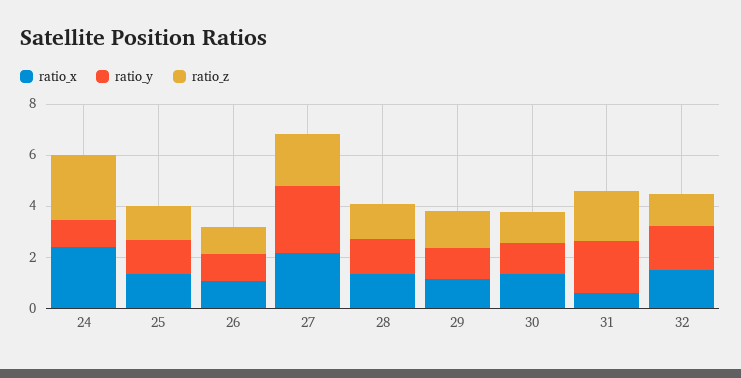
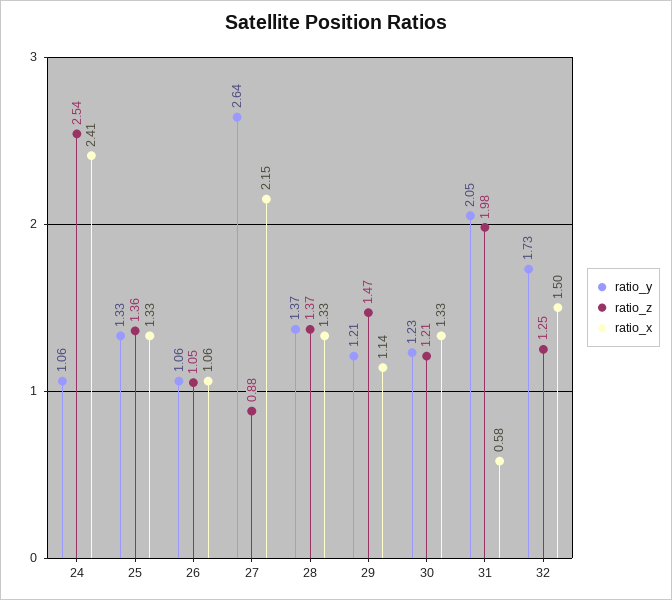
ratio_z, 27: 2 -> 0.88

